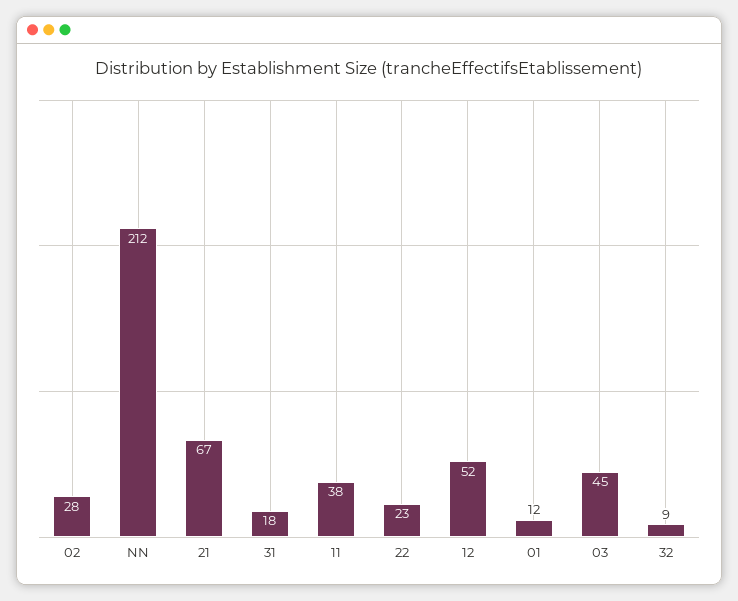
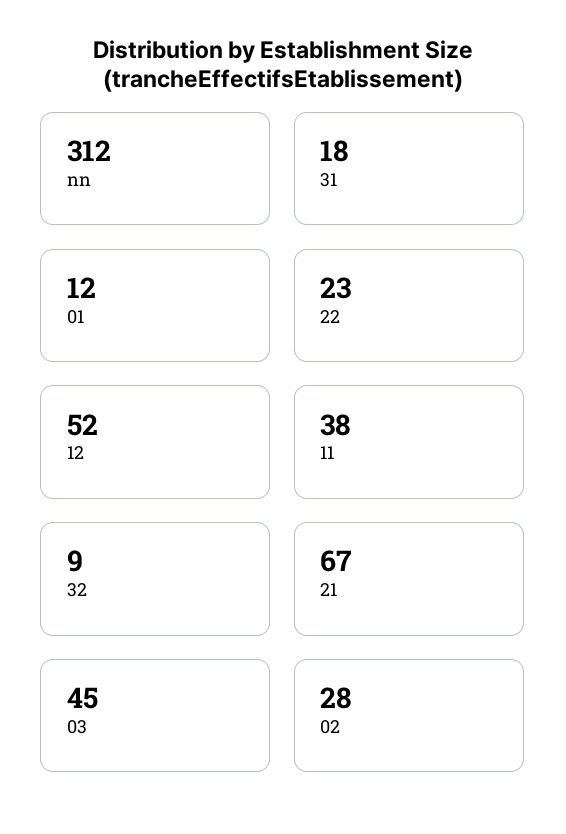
NN: 212 -> 312

